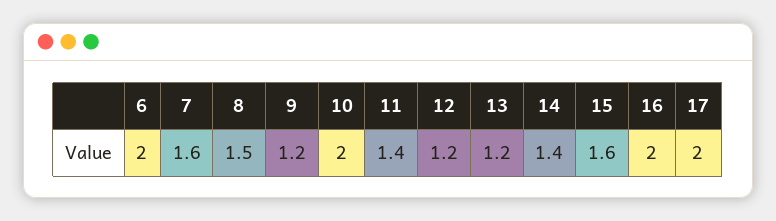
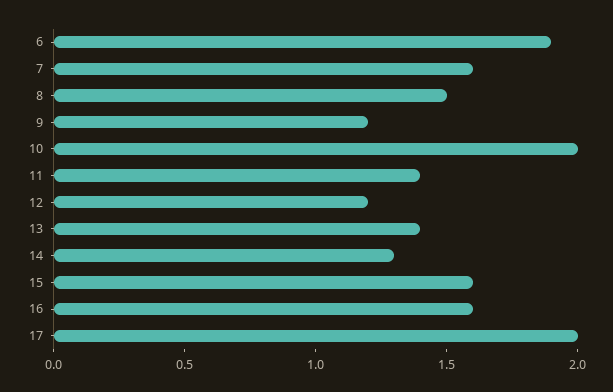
6: 2 -> 1.9
13: 1.2 -> 1.4
14: 1.4 -> 1.3
16: 2 -> 1.6

